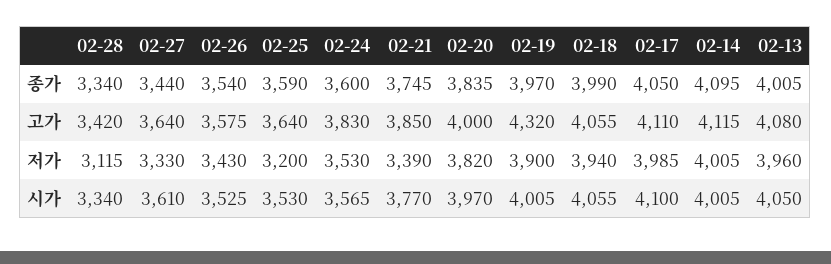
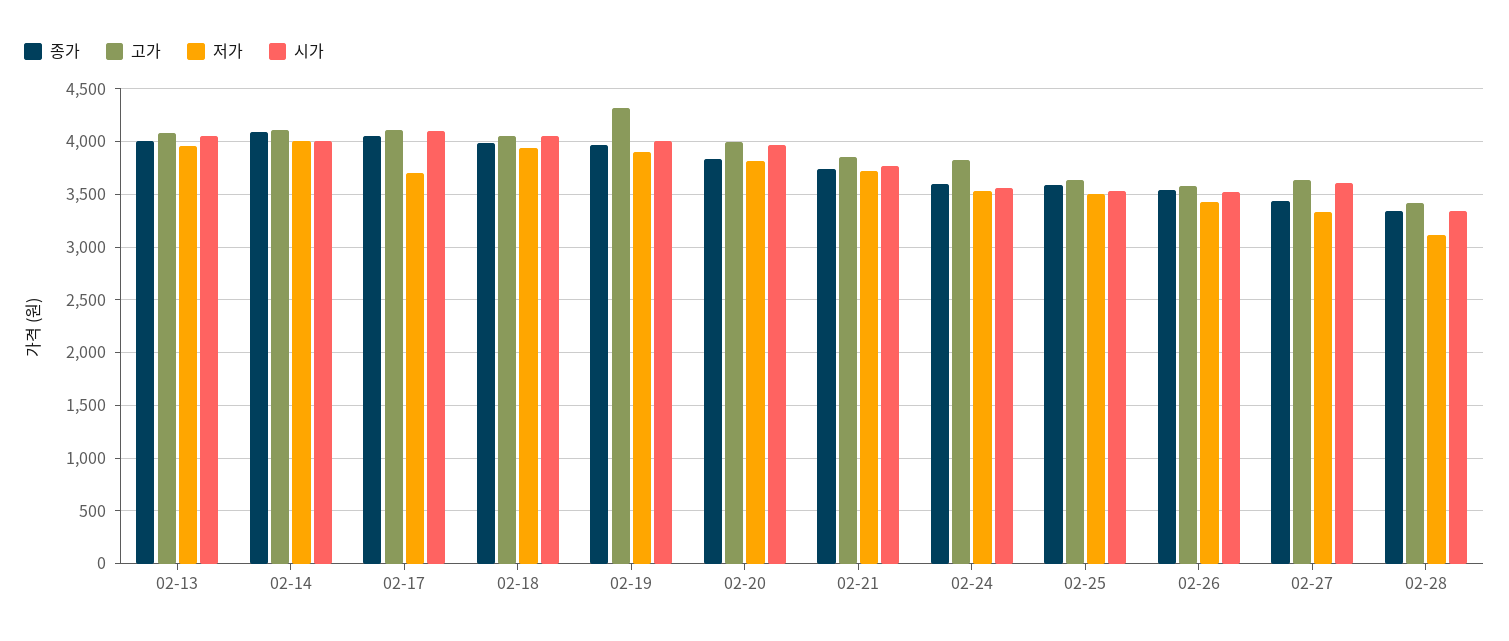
저가, 02-25: 3200 -> 3500
저가, 02-21: 3390 -> 3700
저가, 02-17: 3985 -> 3700

